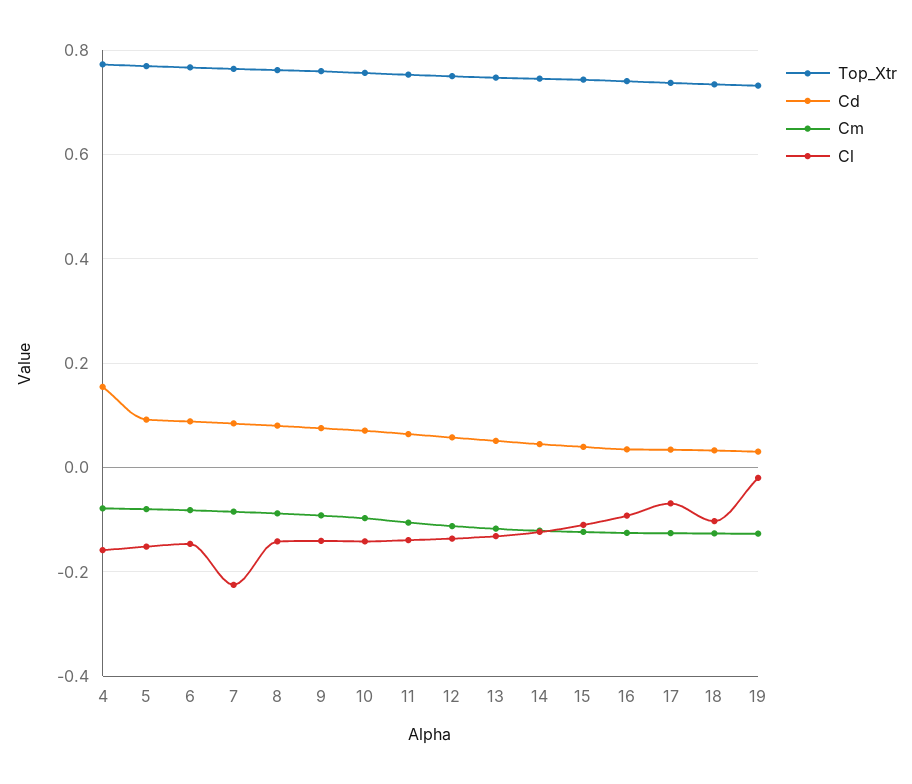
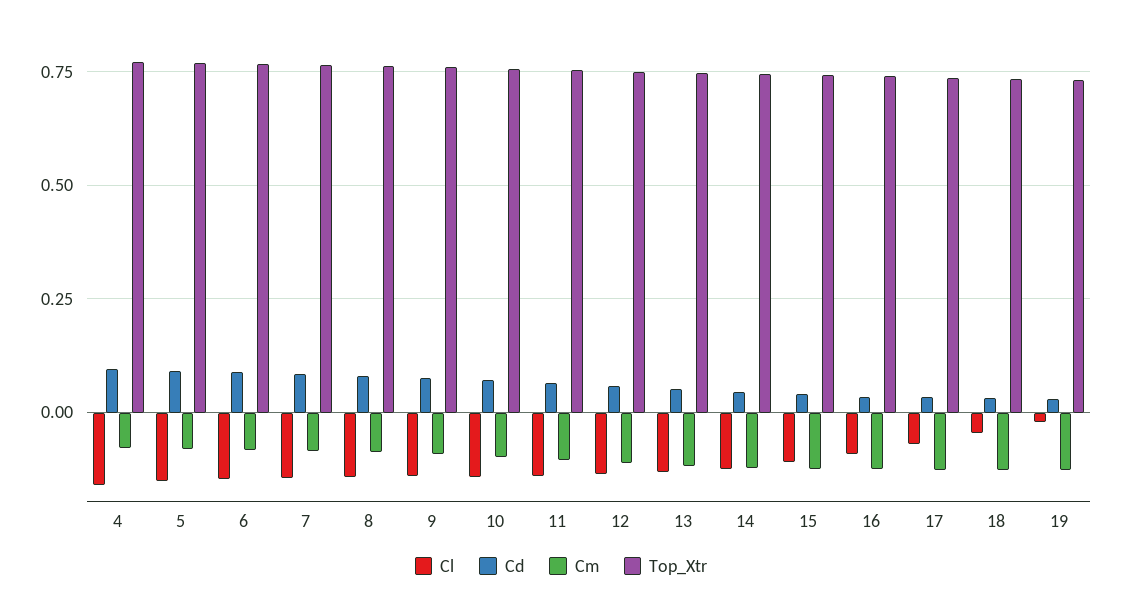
Cd, 4: 0.16 -> 0.1
Cl, 7: -0.22 -> -0.15
Cl, 18: -0.1 -> -0.05

